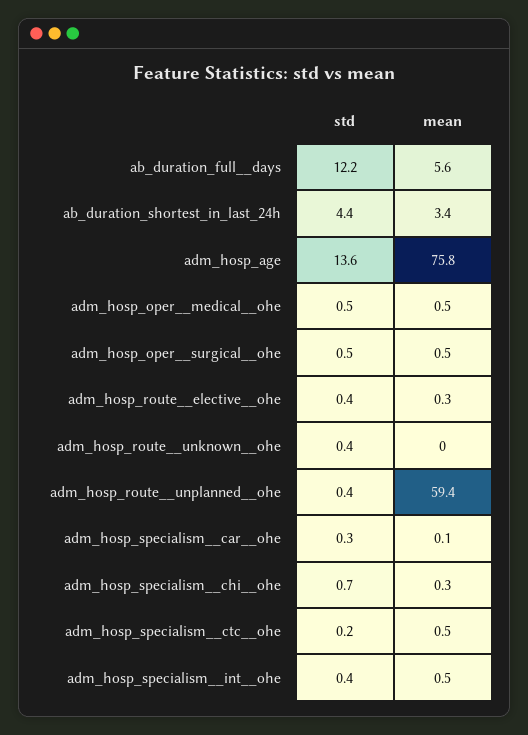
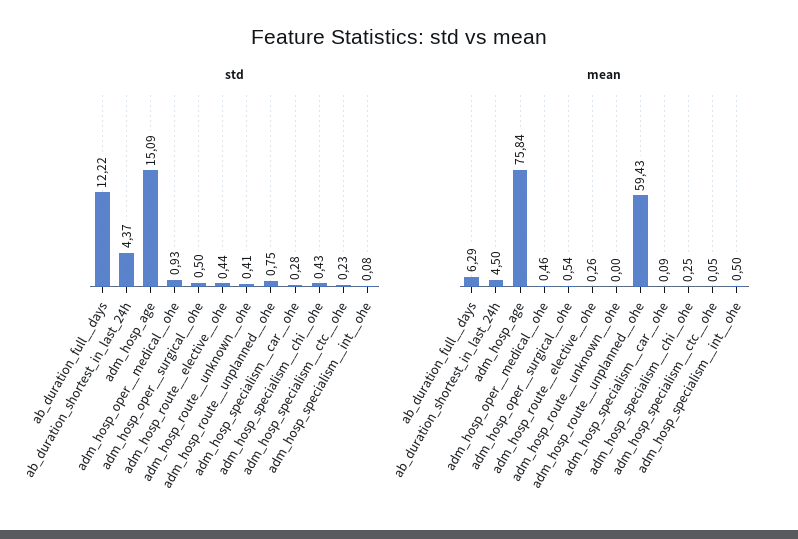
mean, ab_duration_full__days: 5.6 -> 6.29
mean, ab_duration_shortest_in_last_24h: 3.4 -> 4.5
std, adm_hosp_age: 13.6 -> 15.09
std, adm_hosp_oper__medical__ohe: 0.5 -> 0.93
std, adm_hosp_route__unplanned__ohe: 0.4 -> 0.75
std, adm_hosp_specialism__chi__ohe: 0.7 -> 0.43
mean, adm_hosp_specialism__ctc__ohe: 0.5 -> 0.05
std, adm_hosp_specialism__int__ohe: 0.4 -> 0.08

